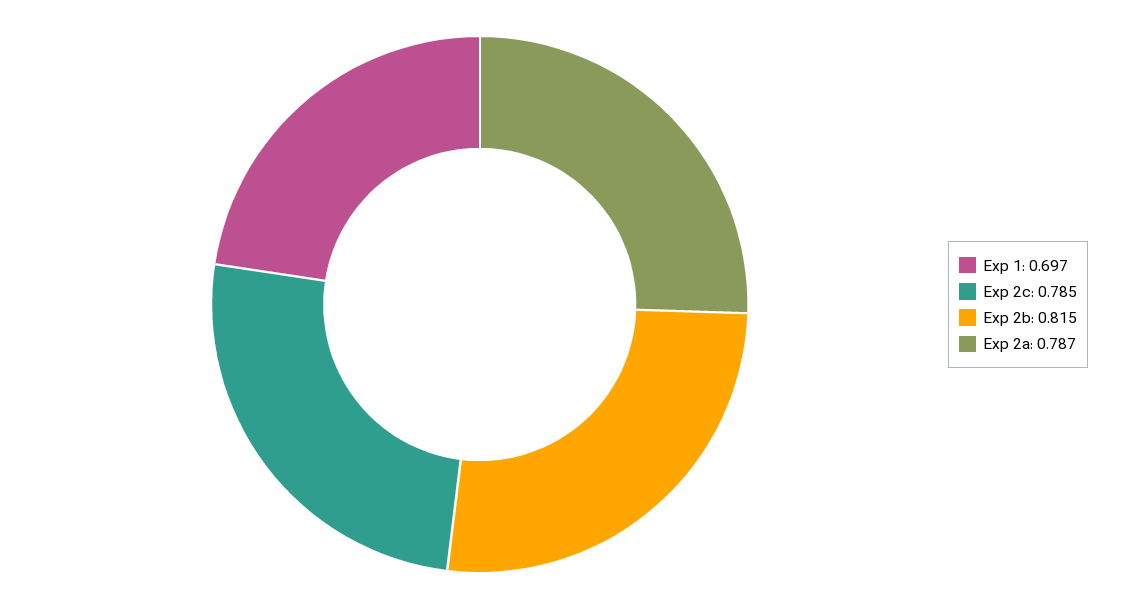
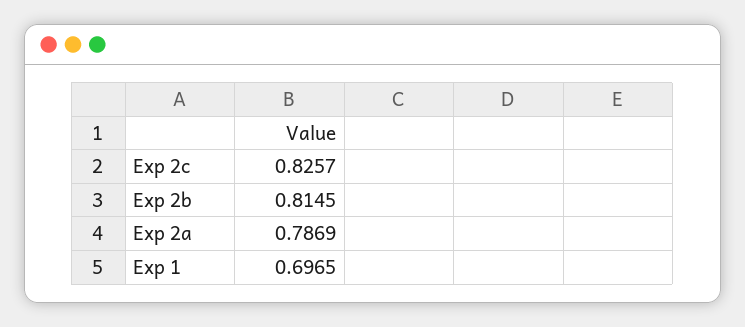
Exp 2c: 0.785 -> 0.8257

